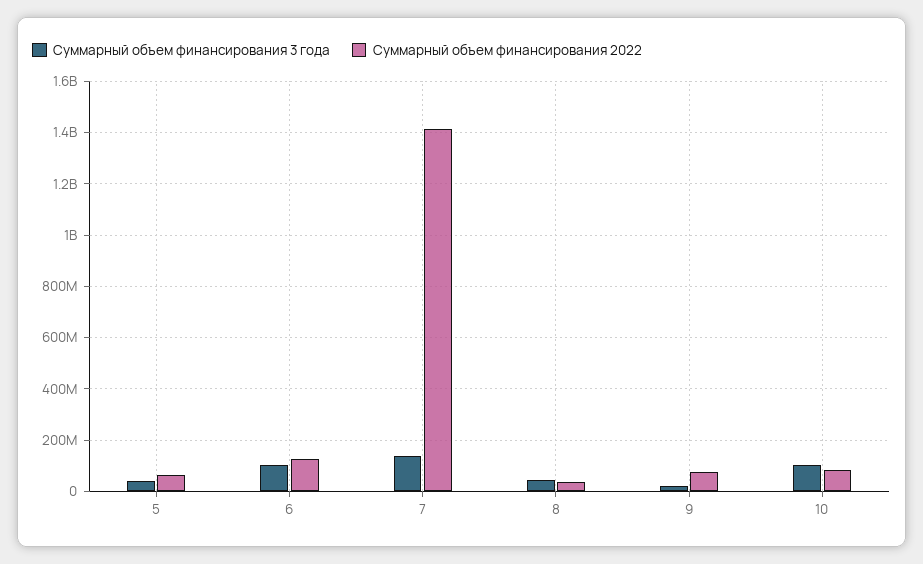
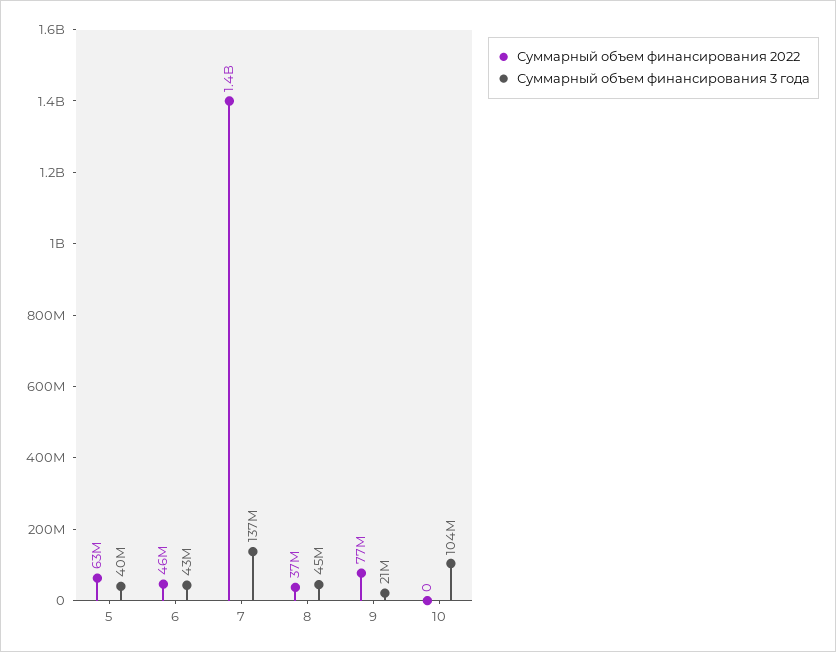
Суммарный объем финансирования 3 года, 6: 100000000 -> 43000000
Суммарный объем финансирования 2022, 6: 125000000 -> 46000000
Суммарный объем финансирования 2022, 10: 75000000 -> 0

